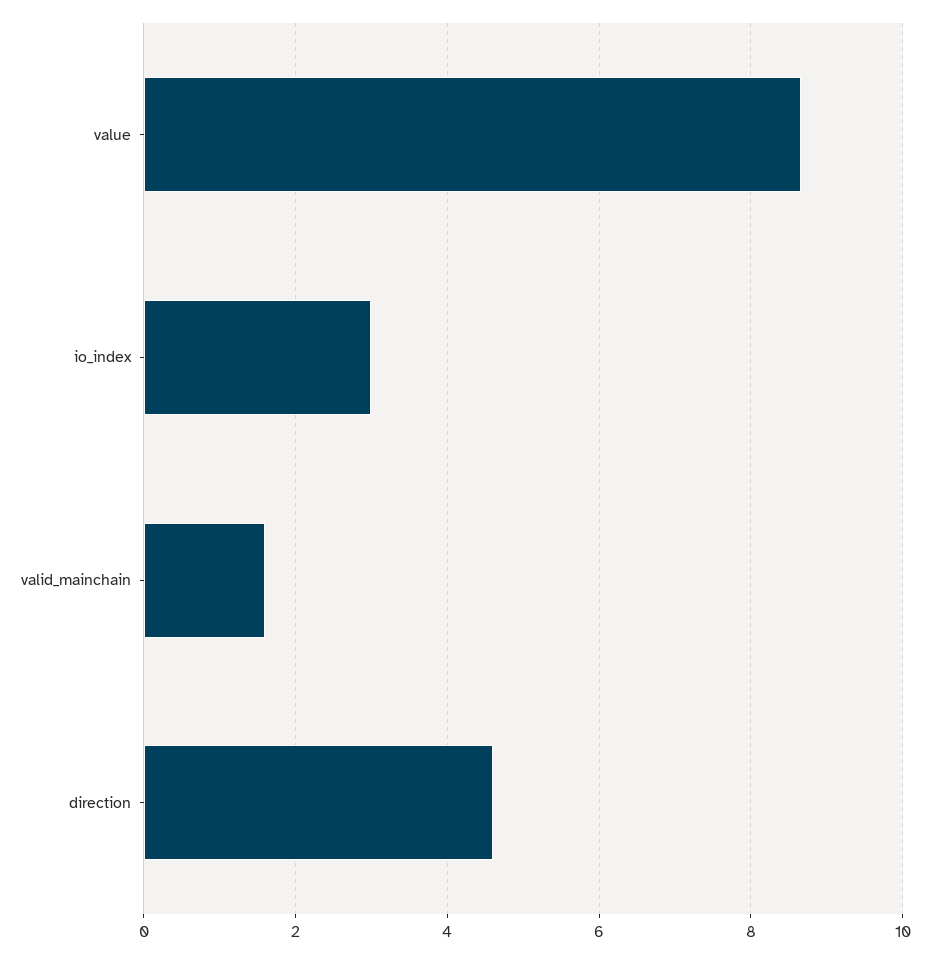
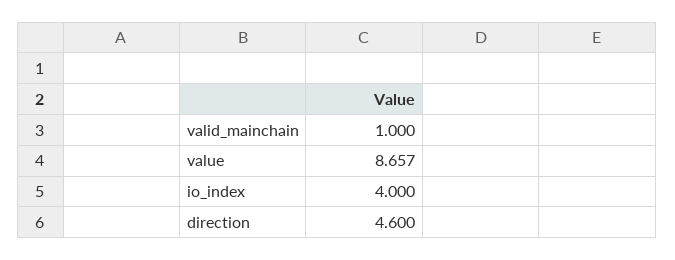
io_index: 3 -> 4
valid_mainchain: 1.6 -> 1

